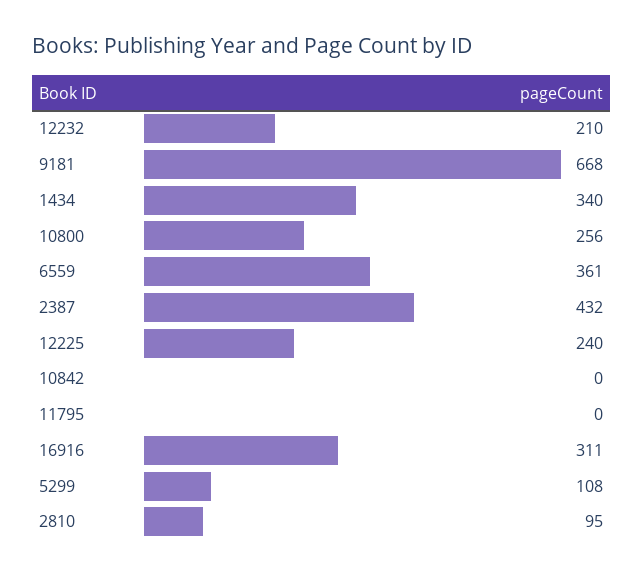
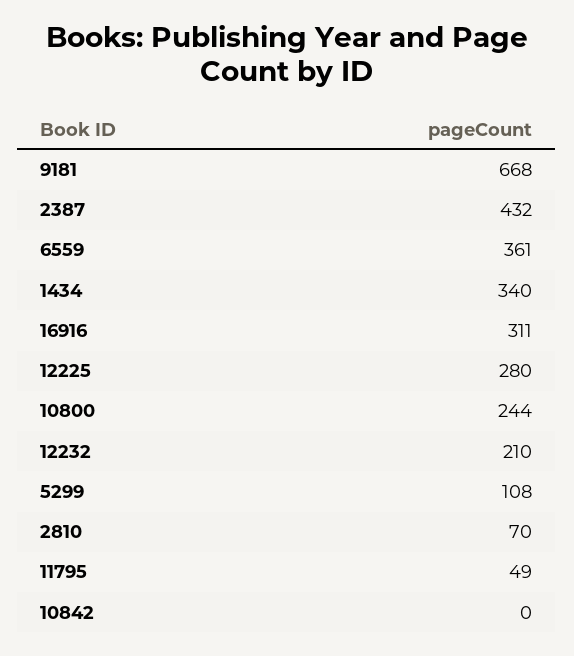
10800: 256 -> 244
12225: 240 -> 280
11795: 0 -> 49
2810: 95 -> 70

